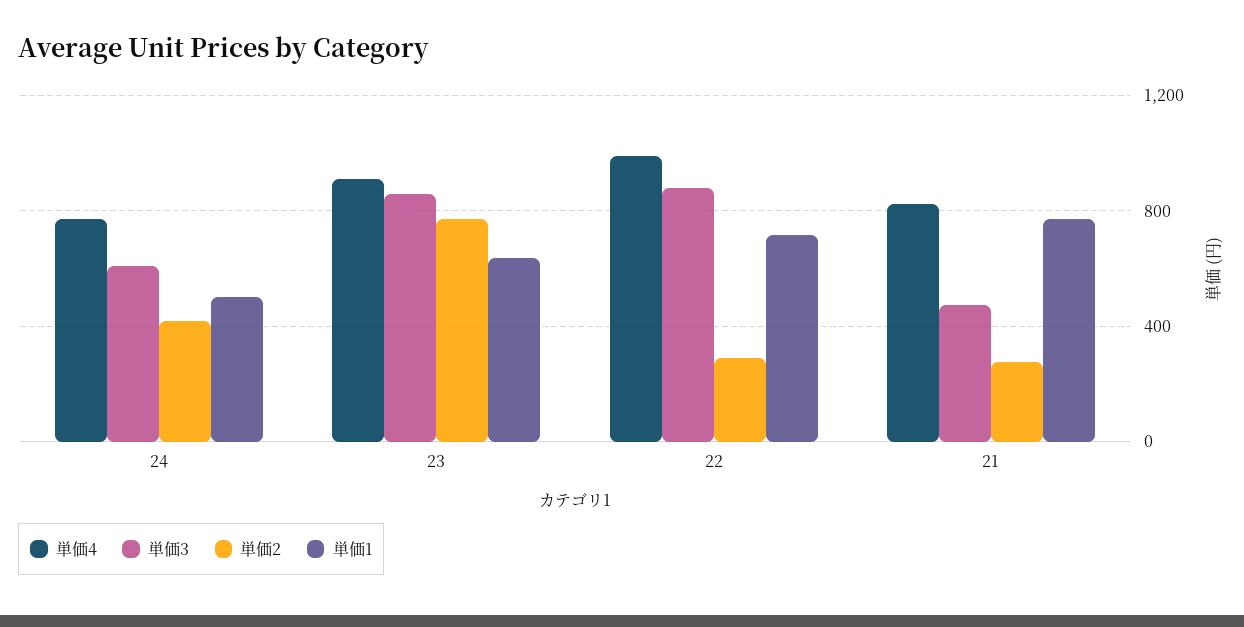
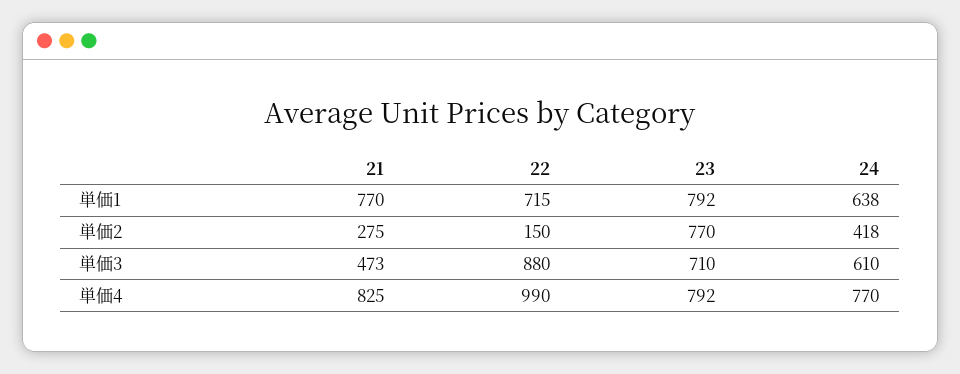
単価1, 24: 500 -> 638
単価4, 23: 900 -> 792
単価3, 23: 850 -> 710
単価1, 23: 650 -> 792
単価2, 22: 300 -> 150

